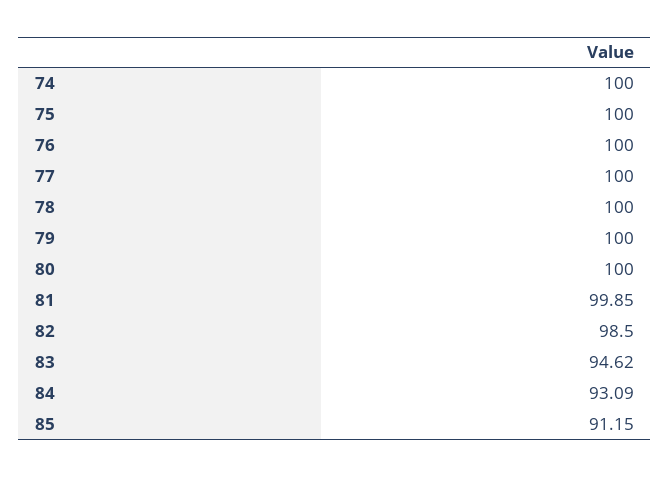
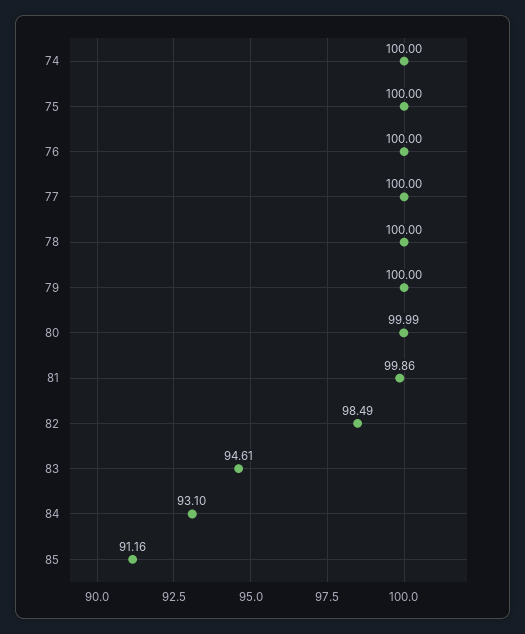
80: 100 -> 99.99
81: 99.85 -> 99.86
82: 98.5 -> 98.49
83: 94.62 -> 94.61
84: 93.09 -> 93.1
85: 91.15 -> 91.16

